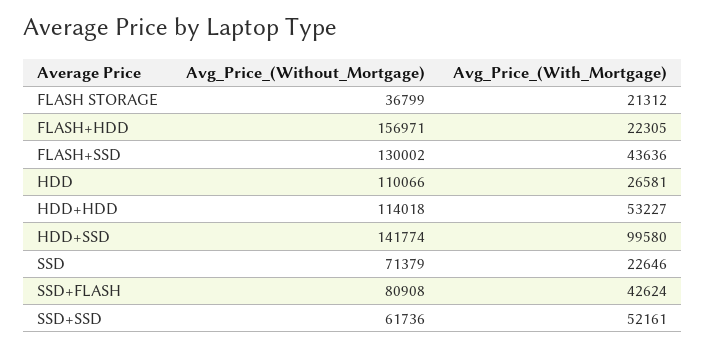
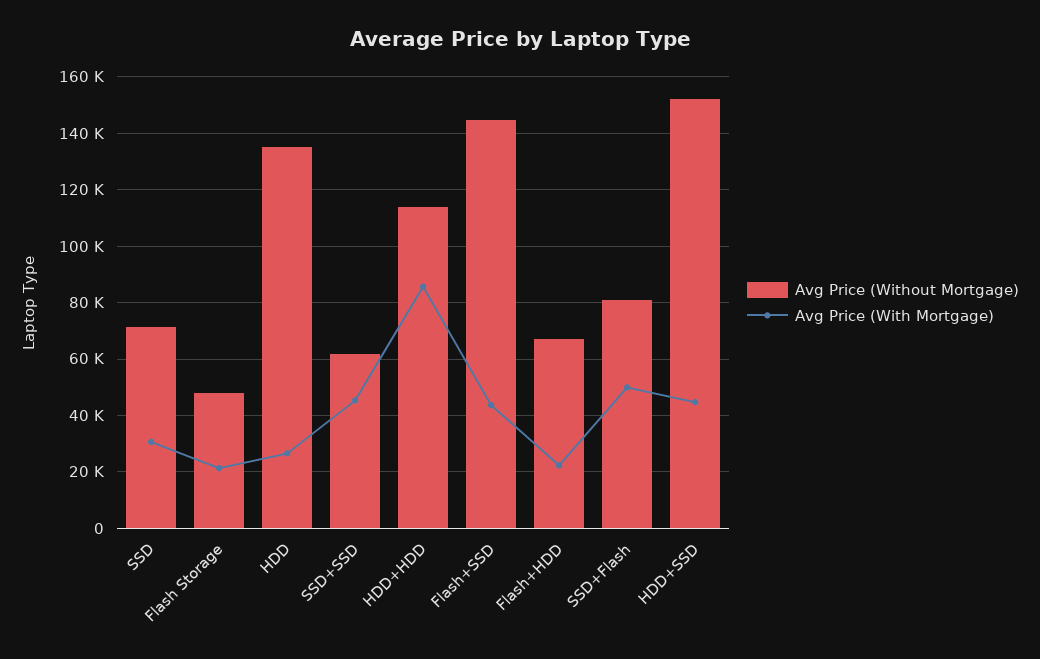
Avg_Price_(Without_Mortgage), FLASH STORAGE: 36799 -> 47500
Avg_Price_(Without_Mortgage), FLASH+HDD: 156971 -> 67500
Avg_Price_(Without_Mortgage), FLASH+SSD: 130002 -> 145000
Avg_Price_(Without_Mortgage), HDD: 110066 -> 135000
Avg_Price_(With_Mortgage), HDD+HDD: 53227 -> 85000
Avg_Price_(Without_Mortgage), HDD+SSD: 141774 -> 152500
Avg_Price_(With_Mortgage), HDD+SSD: 99580 -> 45000
Avg_Price_(With_Mortgage), SSD: 22646 -> 30000
Avg_Price_(With_Mortgage), SSD+FLASH: 42624 -> 50000
Avg_Price_(With_Mortgage), SSD+SSD: 52161 -> 45000

